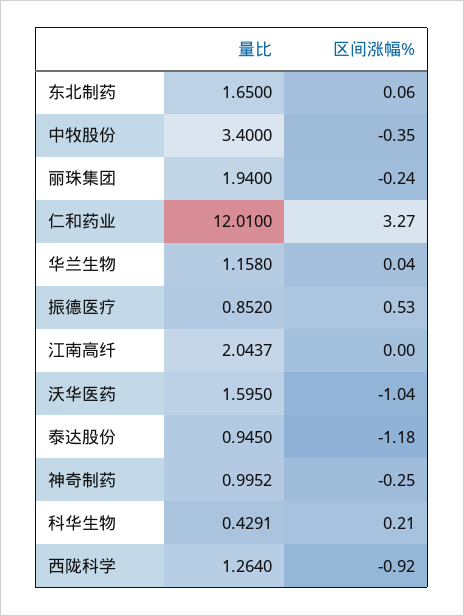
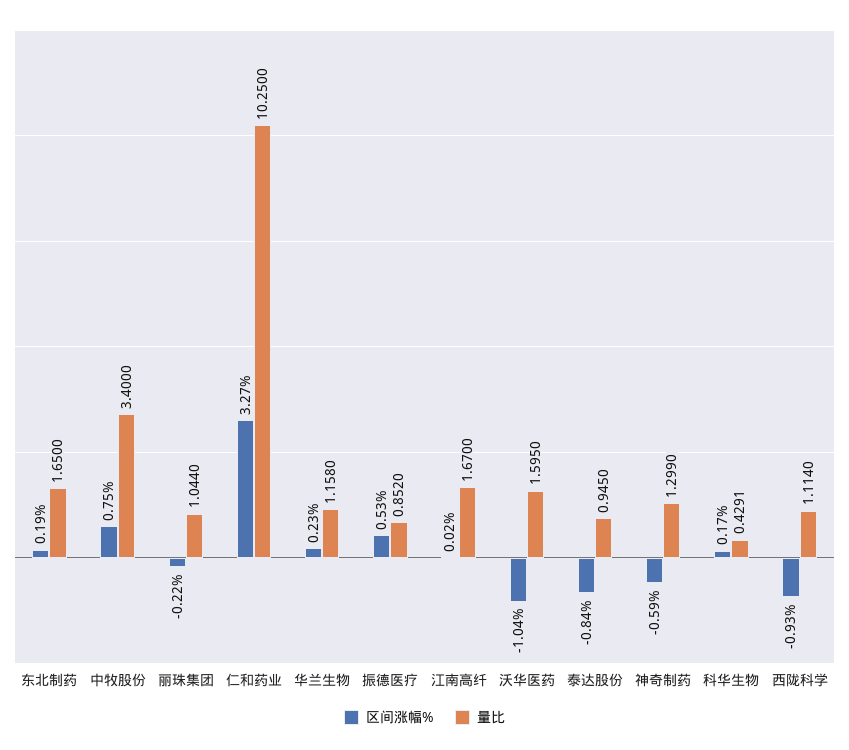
区间涨幅%, 东北制药: 0.06 -> 0.19
区间涨幅%, 中牧股份: -0.35 -> 0.75
量比, 丽珠集团: 1.94 -> 1.044
区间涨幅%, 丽珠集团: -0.24 -> -0.22
量比, 仁和药业: 12.01 -> 10.25
区间涨幅%, 华兰生物: 0.04 -> 0.23
量比, 江南高纤: 2.0437 -> 1.67
区间涨幅%, 江南高纤: 0 -> 0.02
区间涨幅%, 泰达股份: -1.18 -> -0.84
量比, 神奇制药: 0.9952 -> 1.299
区间涨幅%, 神奇制药: -0.25 -> -0.59
区间涨幅%, 科华生物: 0.21 -> 0.17
量比, 西陇科学: 1.264 -> 1.114
区间涨幅%, 西陇科学: -0.92 -> -0.93

